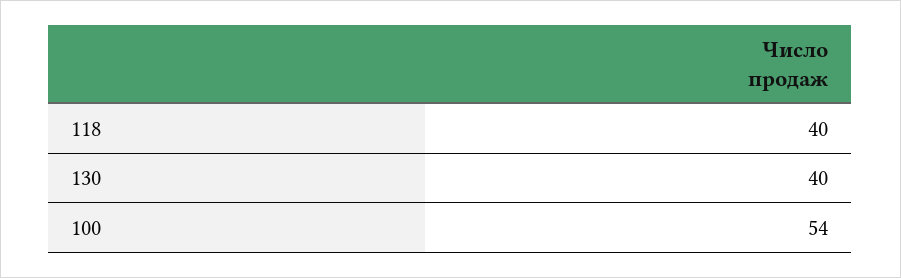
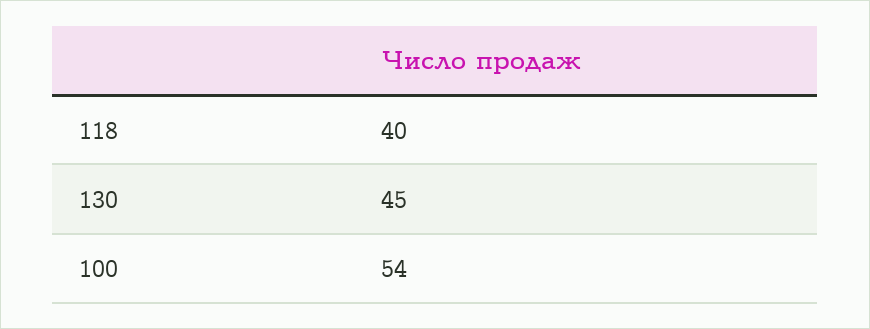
130: 40 -> 45

